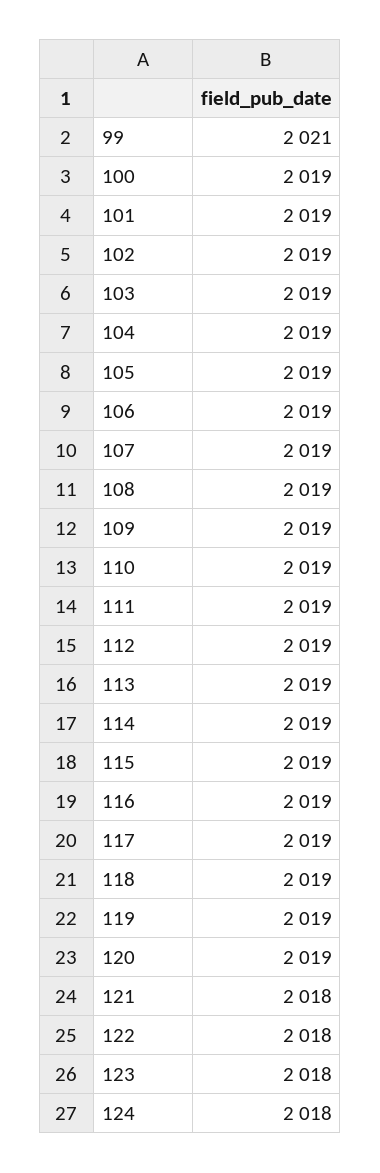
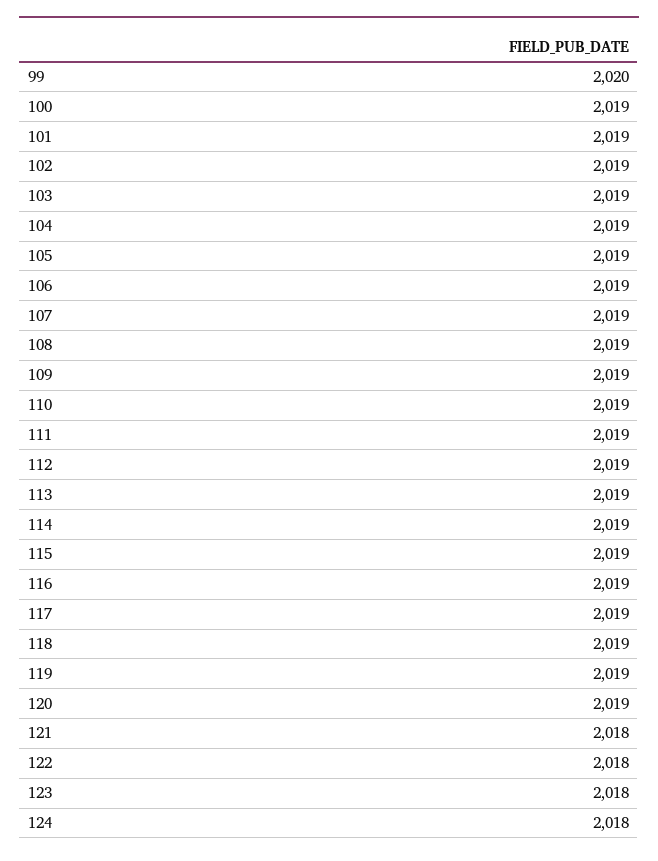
99: 2021 -> 2020

